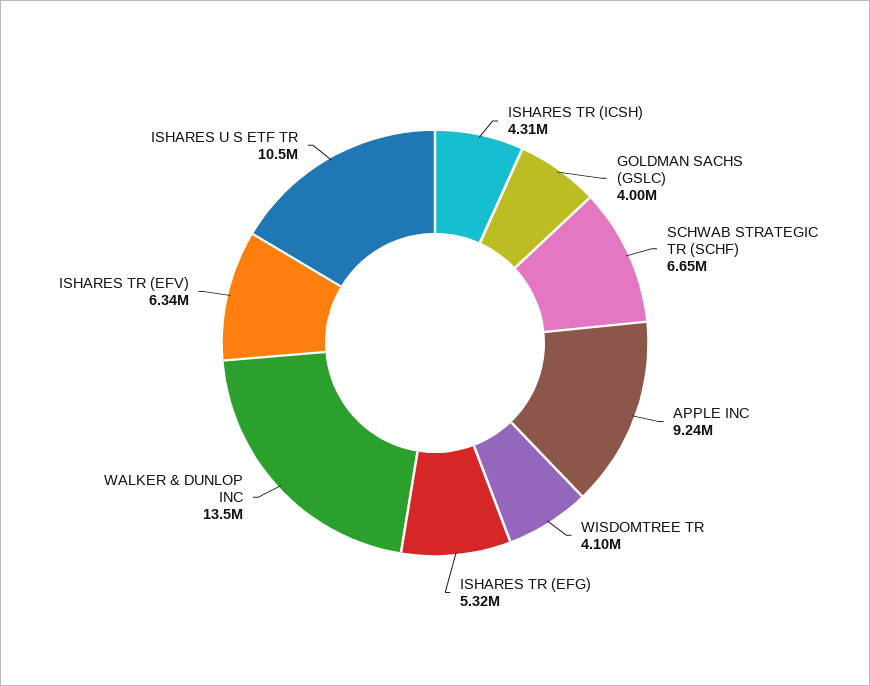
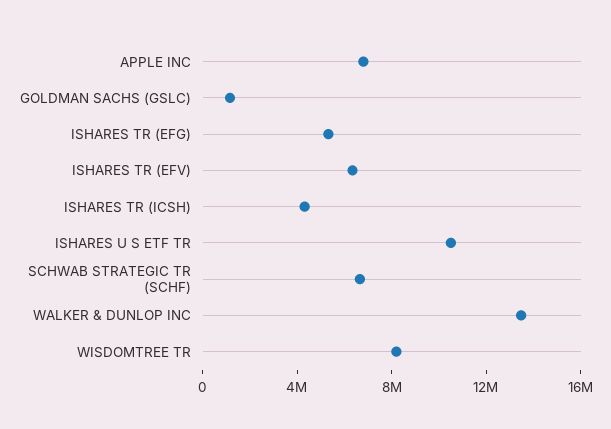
GOLDMAN SACHS (GSLC): 4000000 -> 1000000
APPLE INC: 9240000 -> 7000000
WISDOMTREE TR: 4100000 -> 8000000

